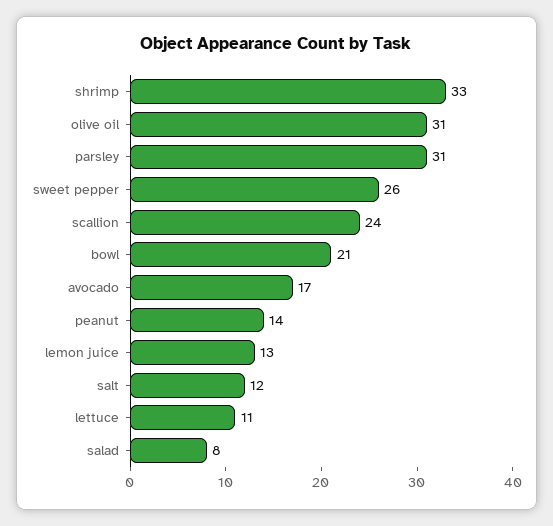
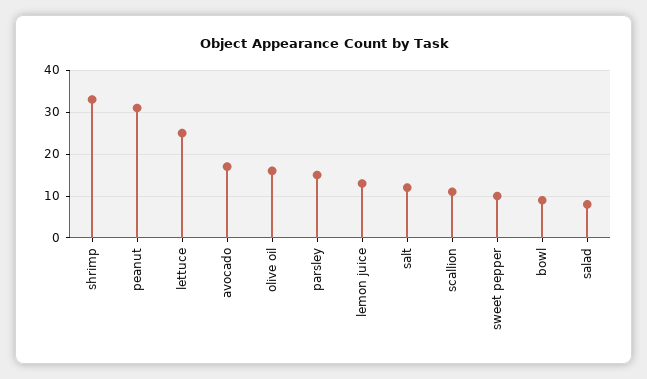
olive oil: 31 -> 15
parsley: 31 -> 15
sweet pepper: 26 -> 10
scallion: 24 -> 10
bowl: 21 -> 10
peanut: 14 -> 30
lettuce: 11 -> 25

